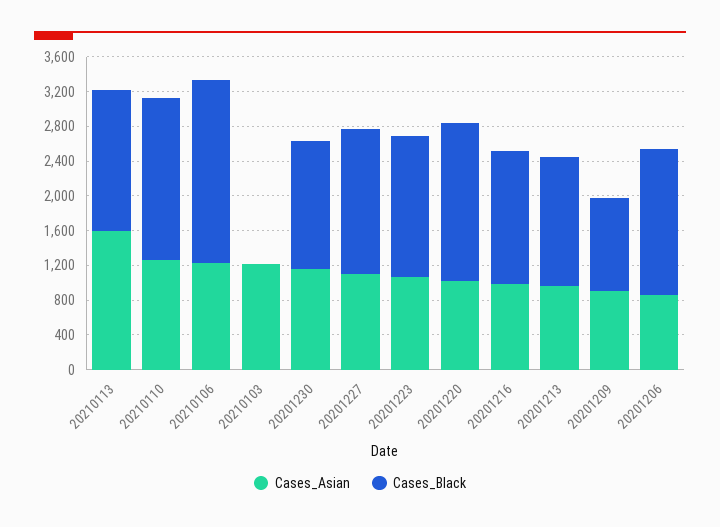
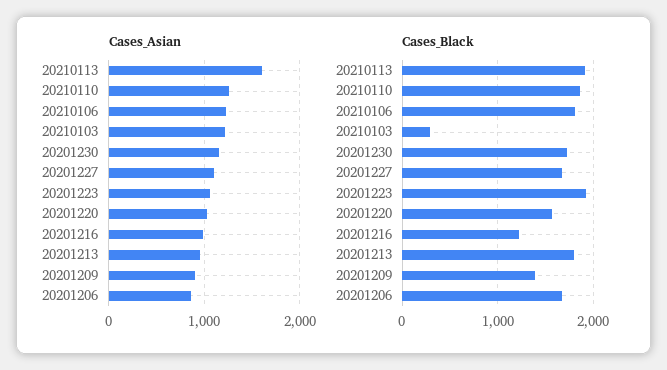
Cases_Black, 20210113: 1600 -> 1900
Cases_Black, 20210106: 2100 -> 1800
Cases_Black, 20210103: 0 -> 300
Cases_Black, 20201230: 1500 -> 1700
Cases_Black, 20201223: 1600 -> 1900
Cases_Black, 20201220: 1800 -> 1600
Cases_Black, 20201216: 1500 -> 1200
Cases_Black, 20201213: 1500 -> 1800
Cases_Black, 20201209: 1100 -> 1400

